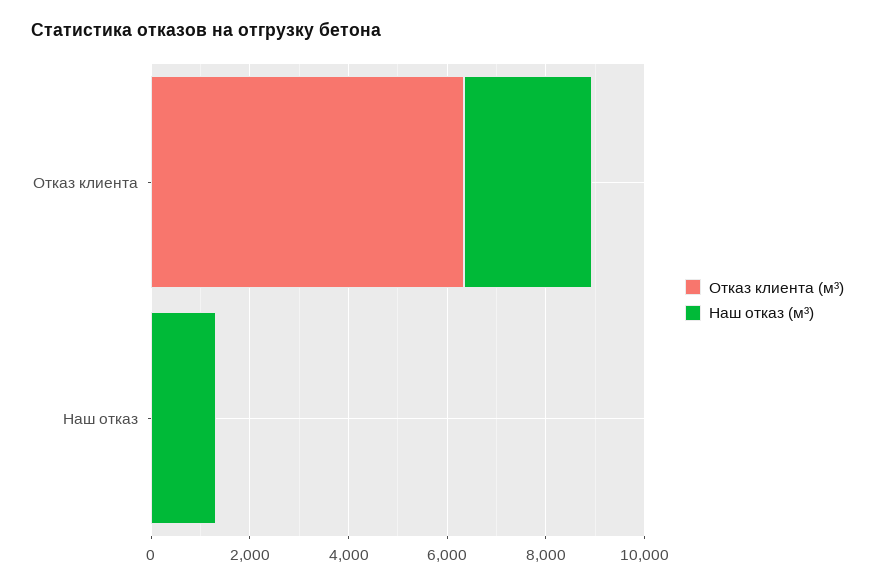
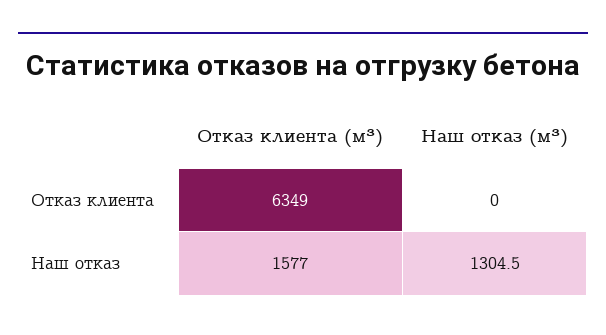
Наш отказ (м³), Отказ клиента: 2500 -> 0
Отказ клиента (м³), Наш отказ: 0 -> 1577

